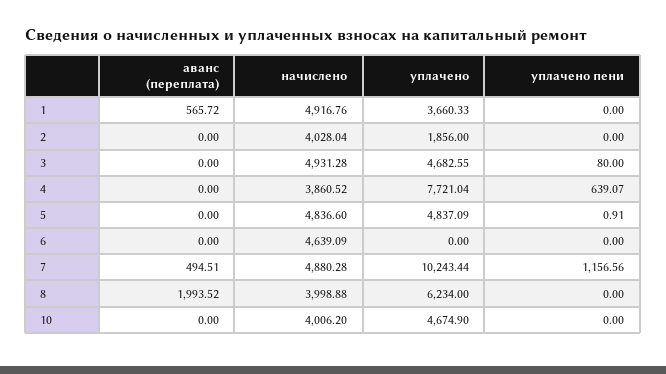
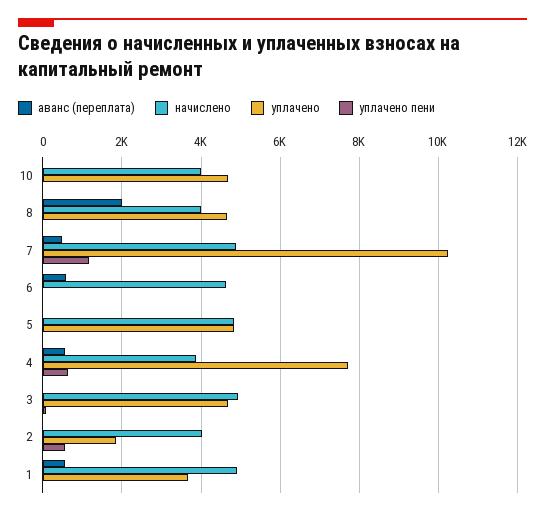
уплачено пени, 2: 0 -> 600
аванс (переплата), 4: 0 -> 600
аванс (переплата), 6: 0 -> 600
уплачено, 8: 6234 -> 4600

